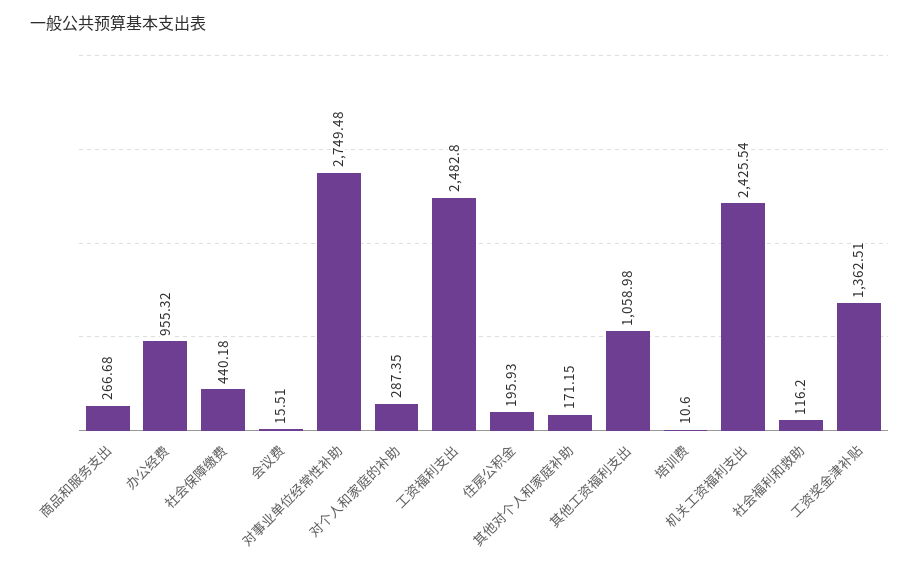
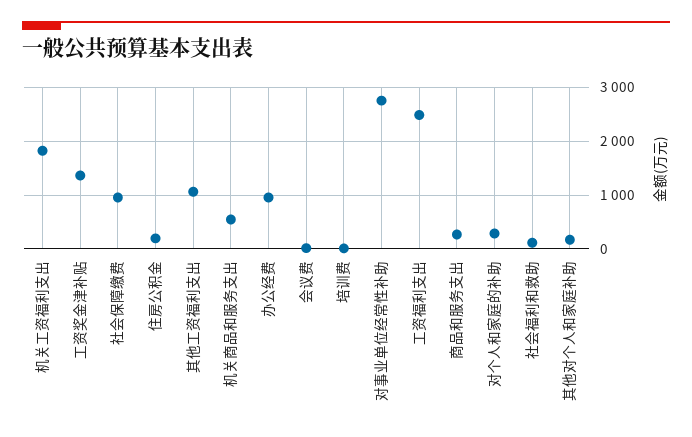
社会保障缴费: 440.18 -> 1000
机关工资福利支出: 2425.54 -> 1800
机关商品和服务支出: none -> 600

